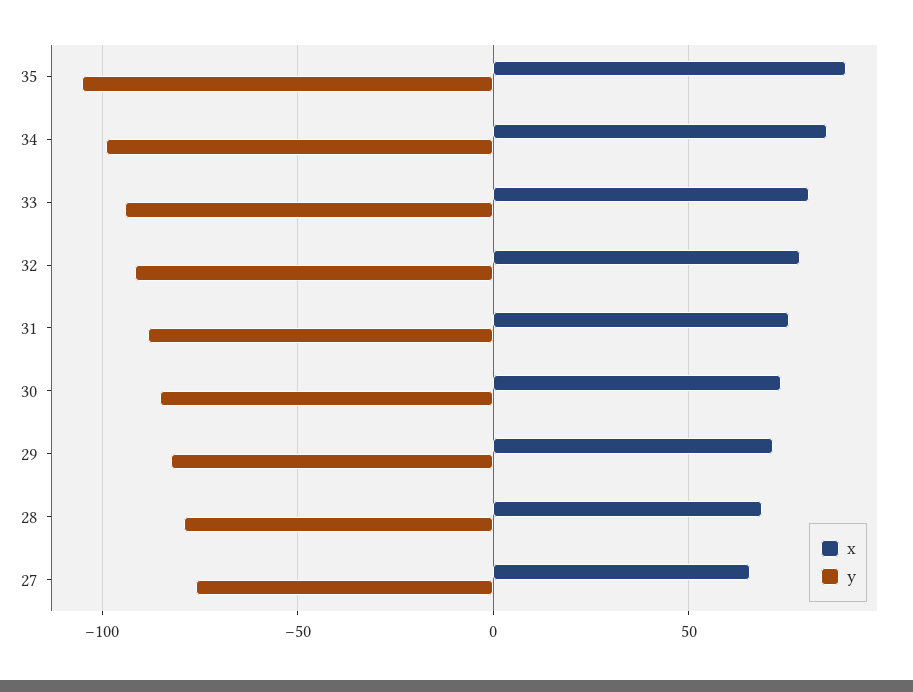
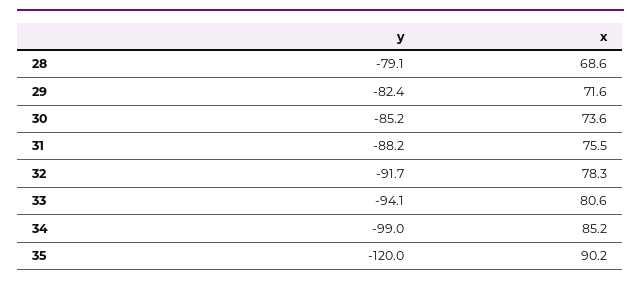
y, 35: -105 -> -120
x, 27: 65 -> none
y, 27: -75 -> none

